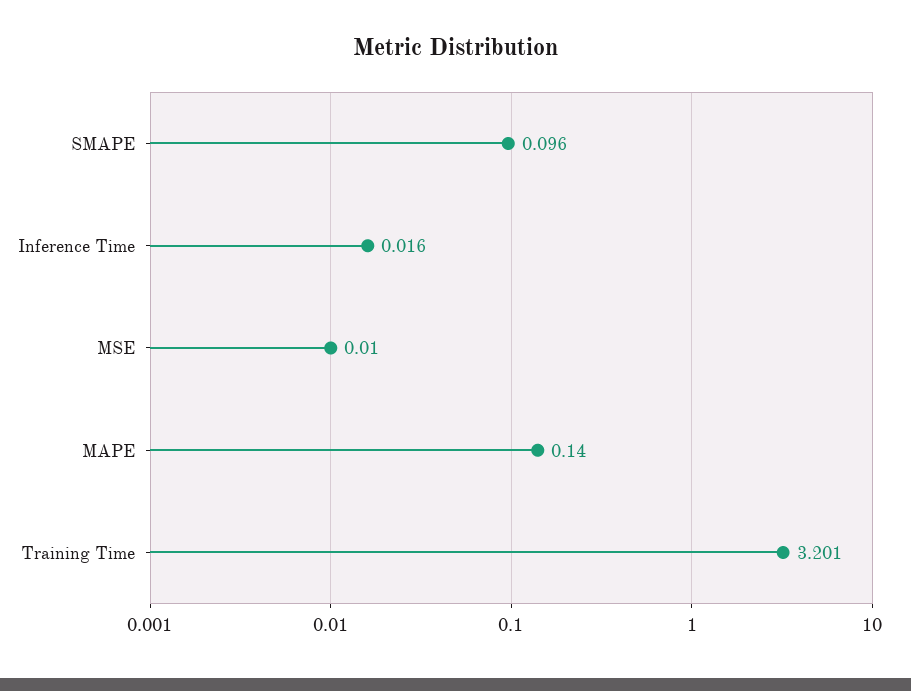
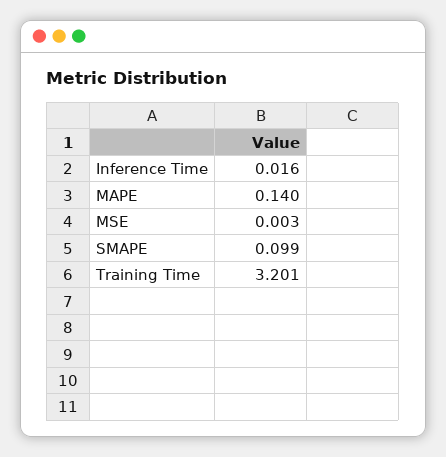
SMAPE: 0.096 -> 0.099
MSE: 0.01 -> 0.003

